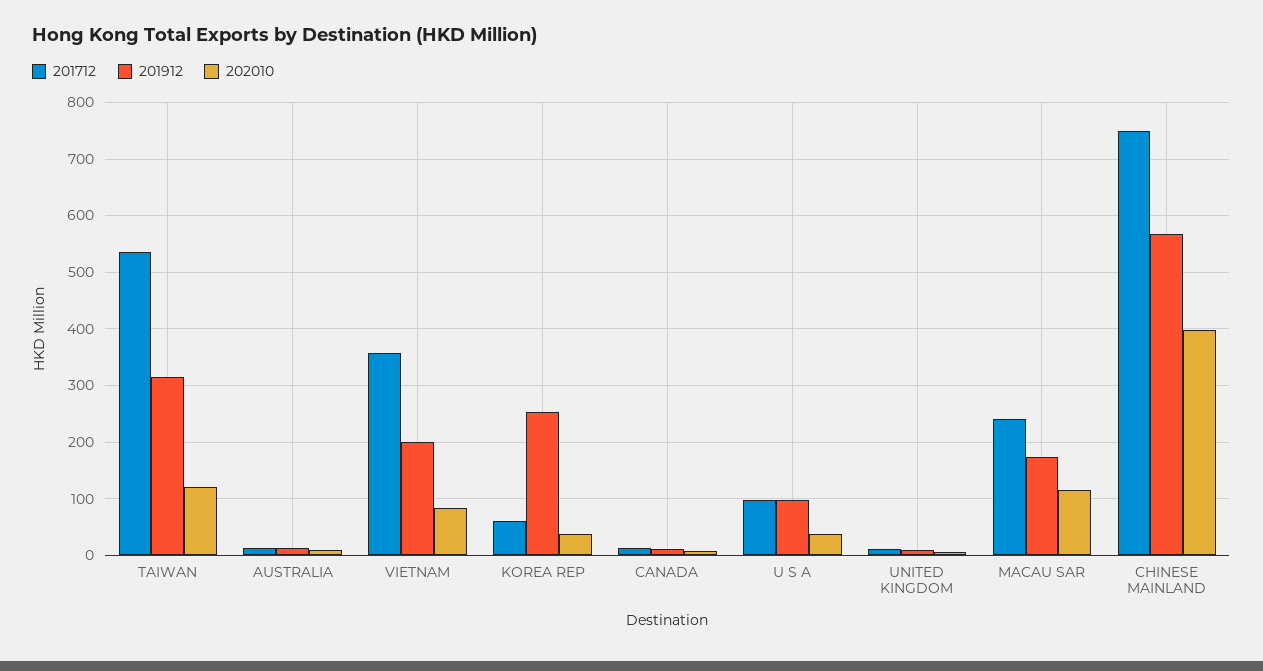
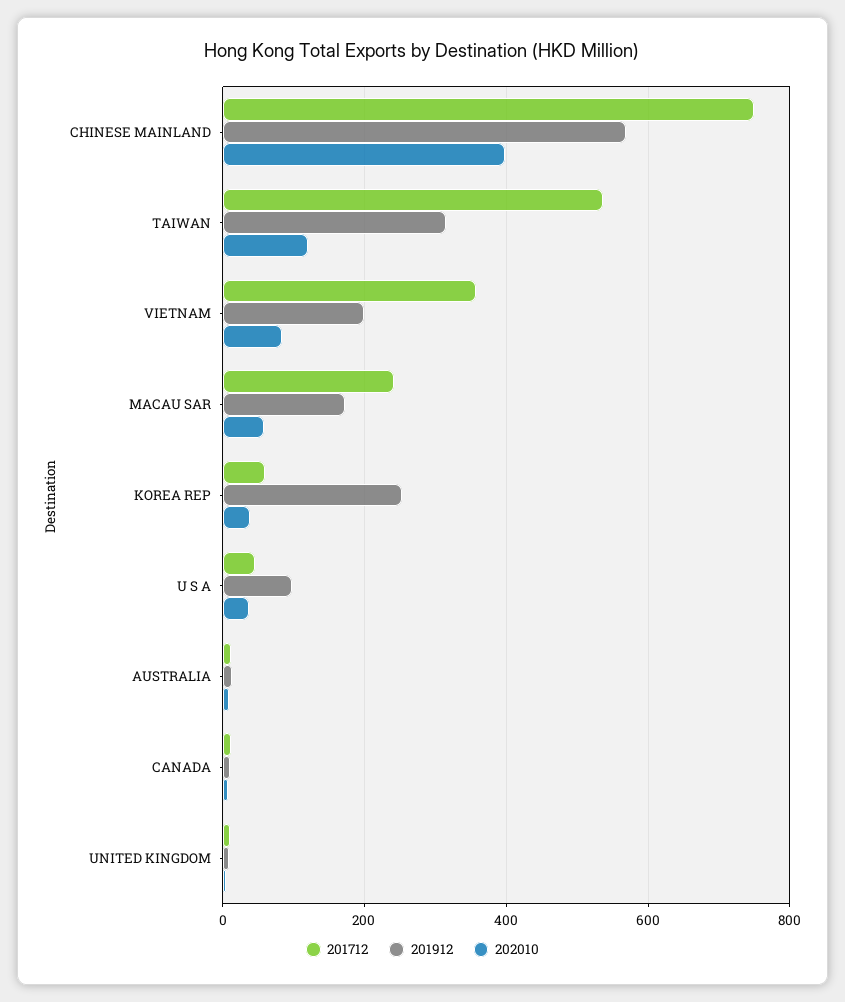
201712, U S A: 100 -> 40
202010, MACAU SAR: 120 -> 60

